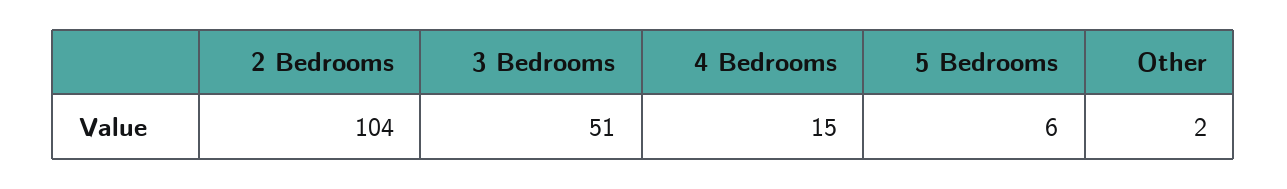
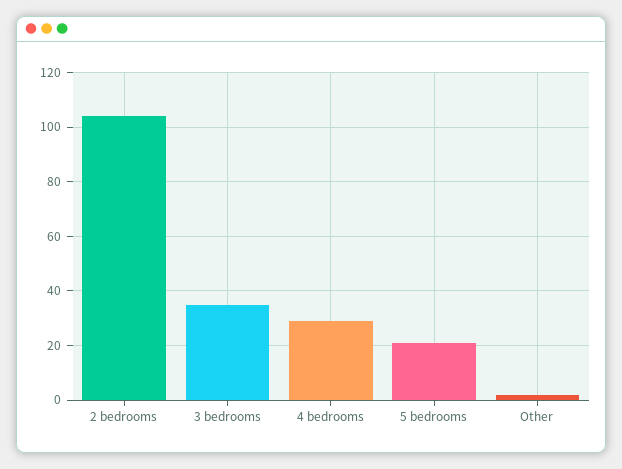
3 Bedrooms: 51 -> 35
4 Bedrooms: 15 -> 30
5 Bedrooms: 6 -> 20

